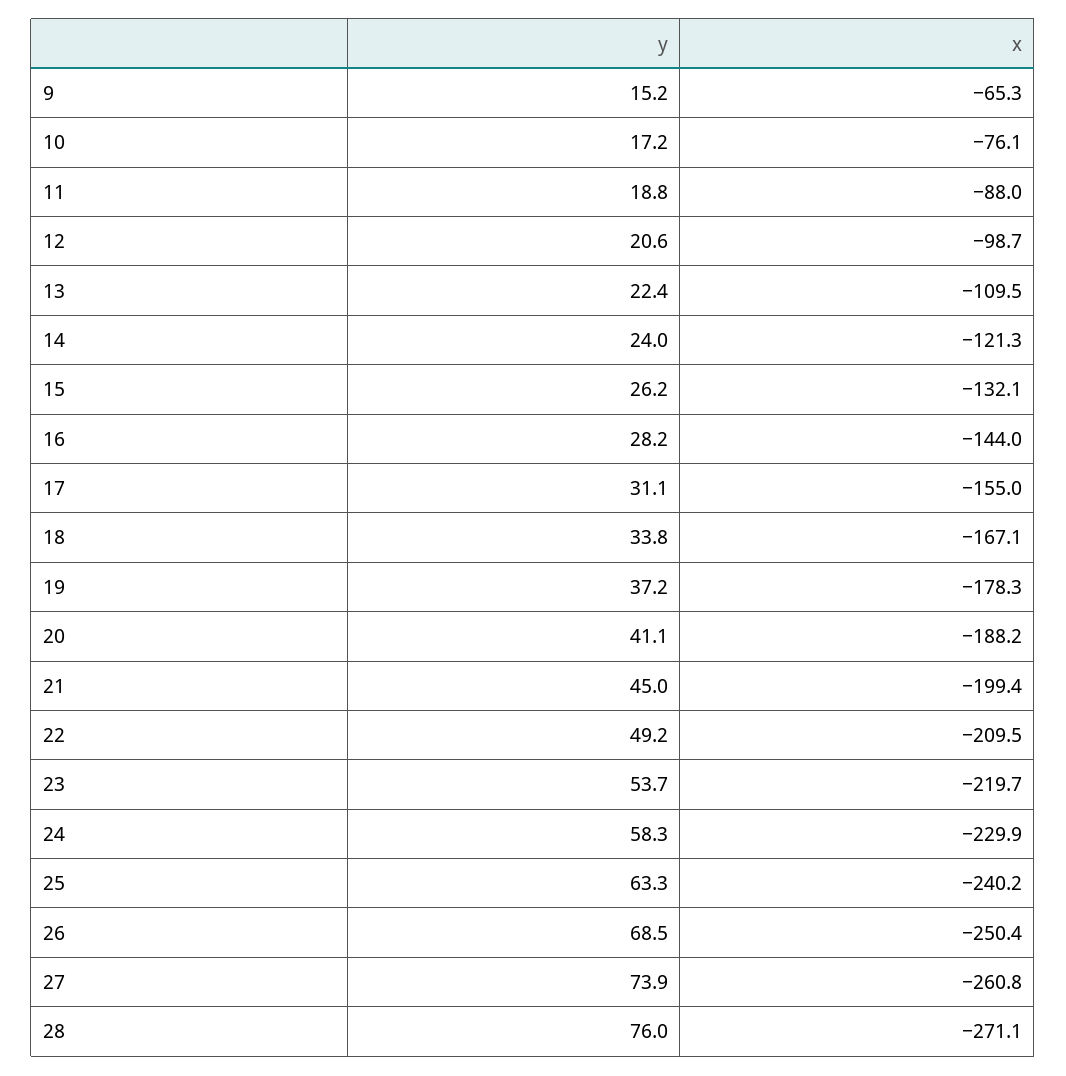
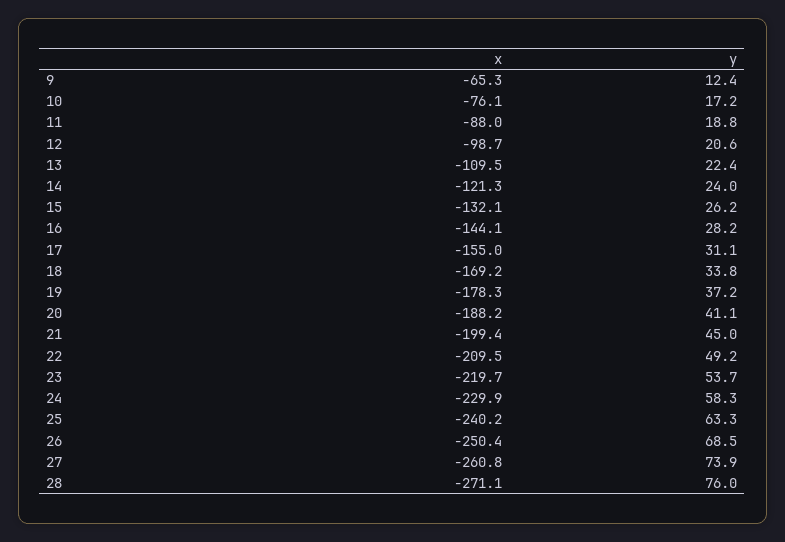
y, 9: 15.2 -> 12.4
x, 16: -144 -> -144.1
x, 18: -167.1 -> -169.2

